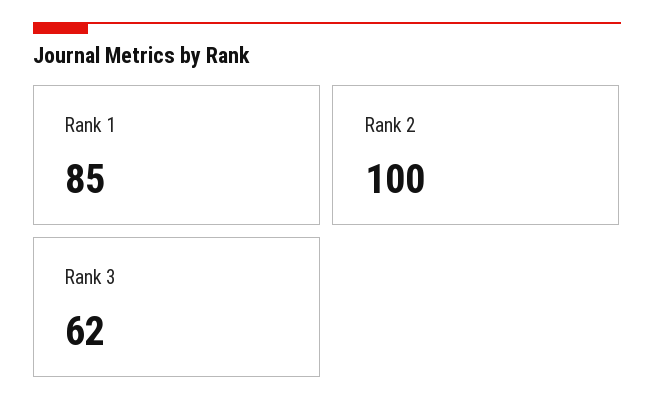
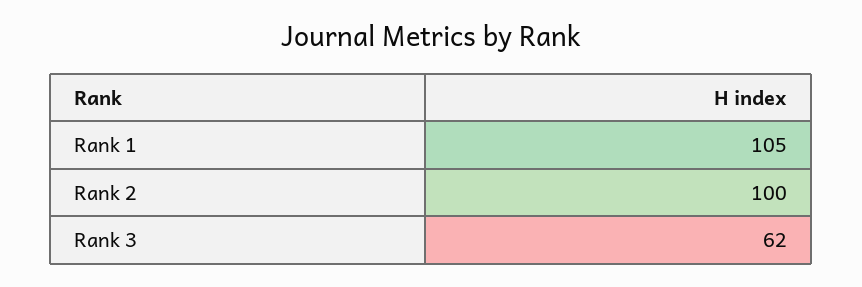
Rank 1: 85 -> 105

